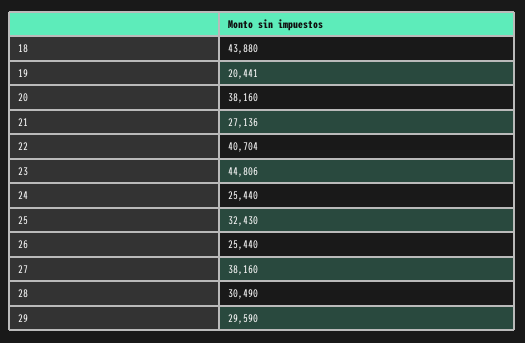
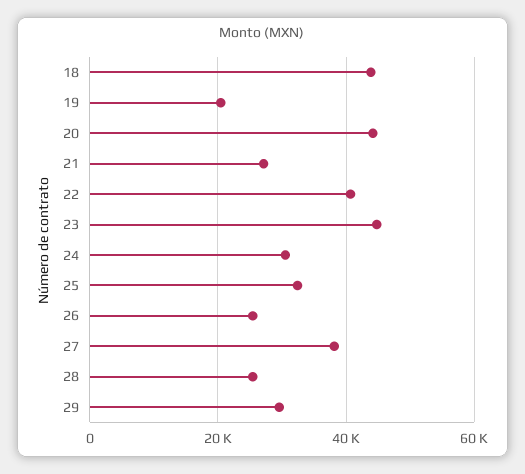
20: 38160 -> 44000
24: 25440 -> 30000
28: 30490 -> 26000

